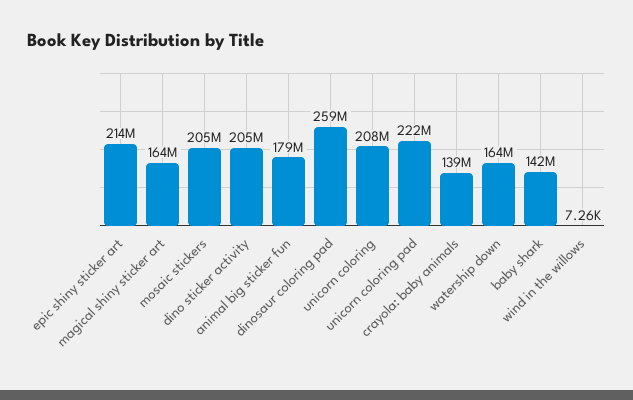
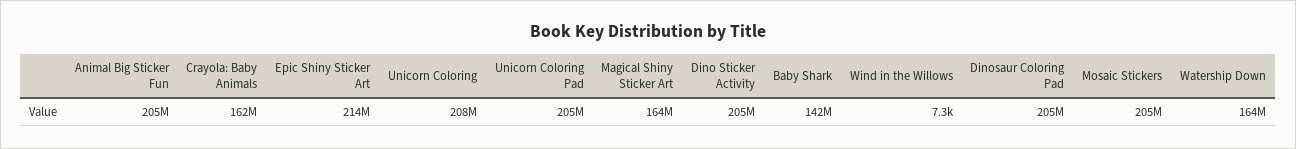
animal big sticker fun: 179000000 -> 205000000
dinosaur coloring pad: 259000000 -> 205000000
unicorn coloring pad: 222000000 -> 205000000
crayola: baby animals: 139000000 -> 162000000

